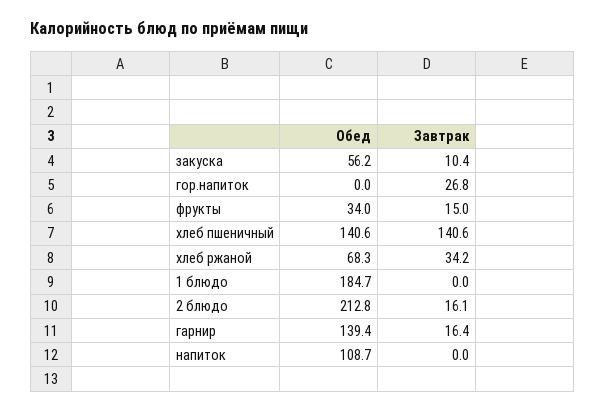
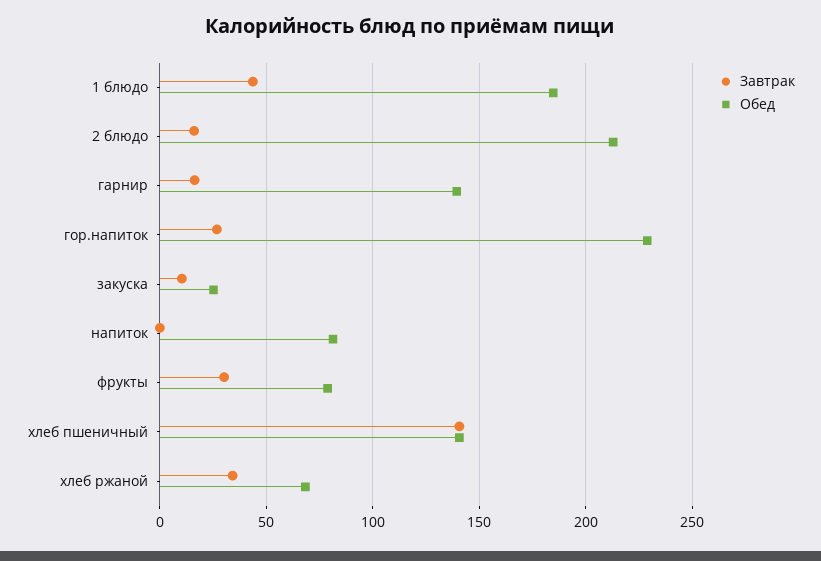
Обед, закуска: 56.2 -> 25
Обед, гор.напиток: 0 -> 230
Обед, фрукты: 34 -> 80
Завтрак, фрукты: 15 -> 30
Завтрак, 1 блюдо: 0 -> 45
Обед, напиток: 108.7 -> 80

